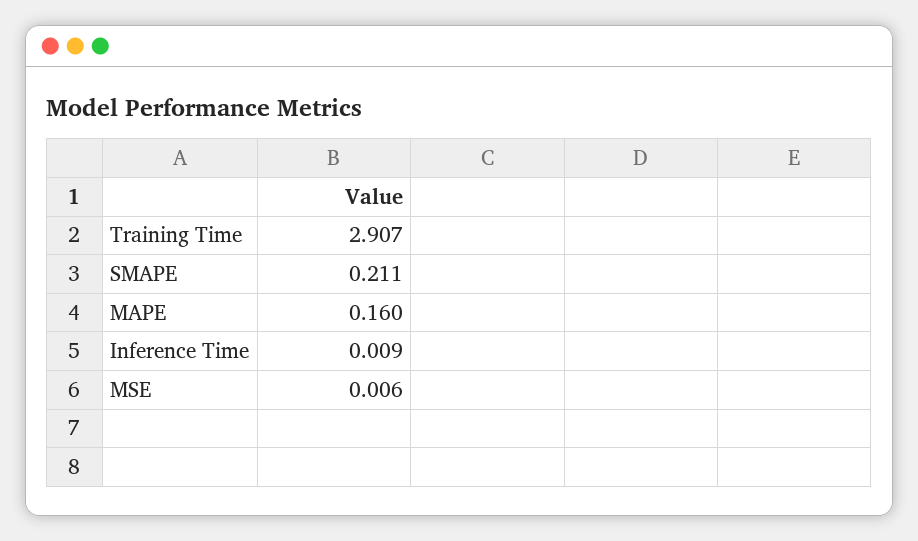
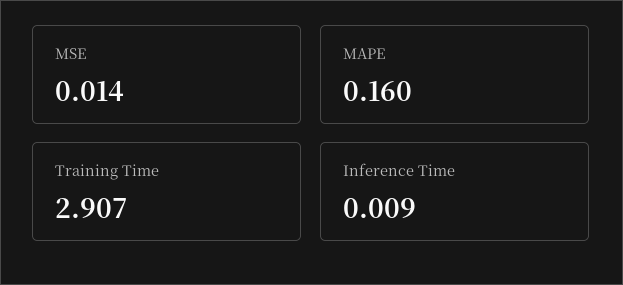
SMAPE: 0.211 -> none
MSE: 0.006 -> 0.014

